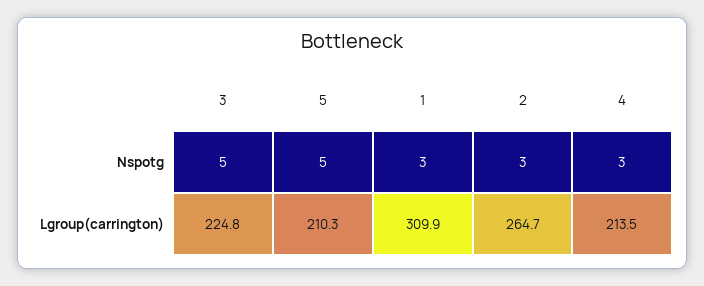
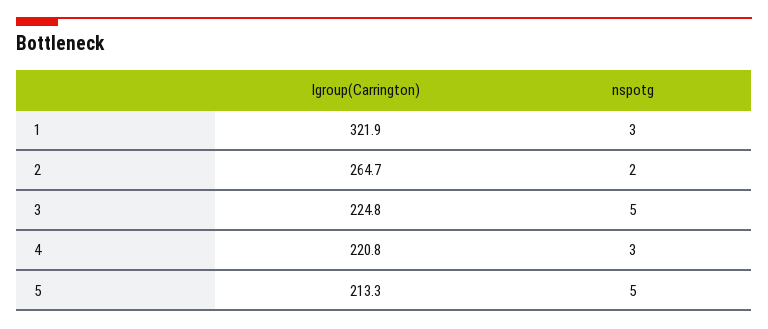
2, Nspotg: 3 -> 2
5, Lgroup(carrington): 210.3 -> 213.3
1, Lgroup(carrington): 309.9 -> 321.9
4, Lgroup(carrington): 213.5 -> 220.8

